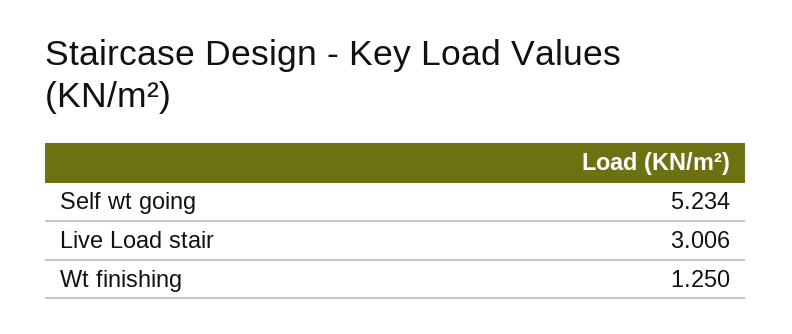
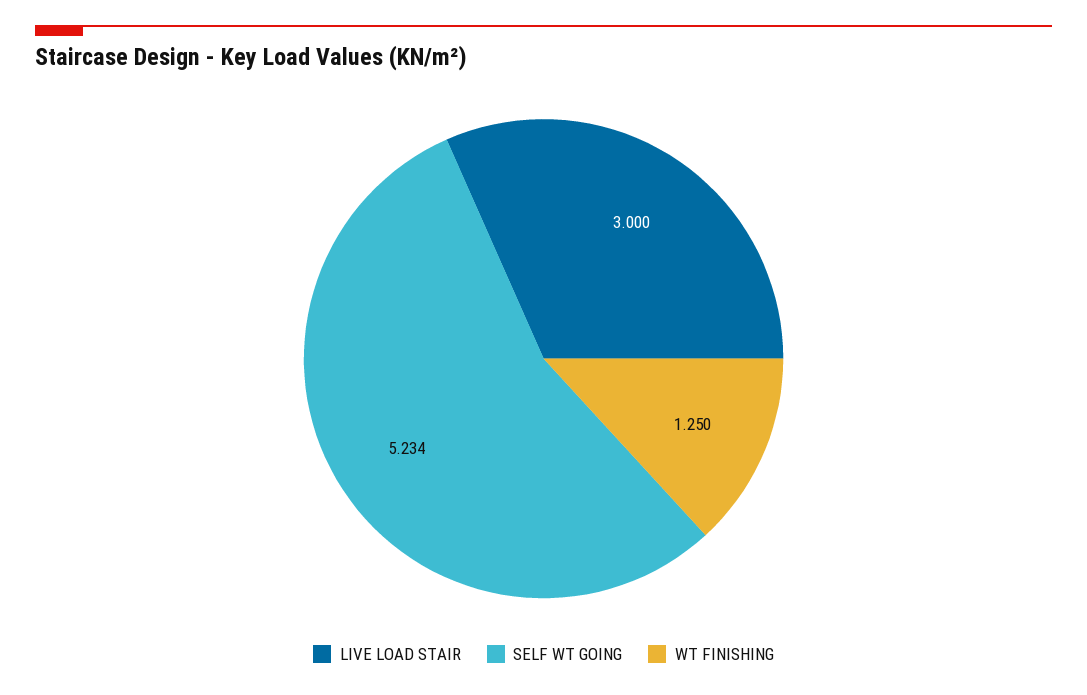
Live Load stair: 3.006 -> 3

